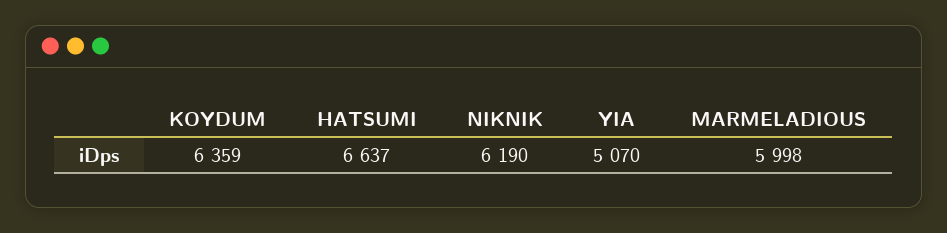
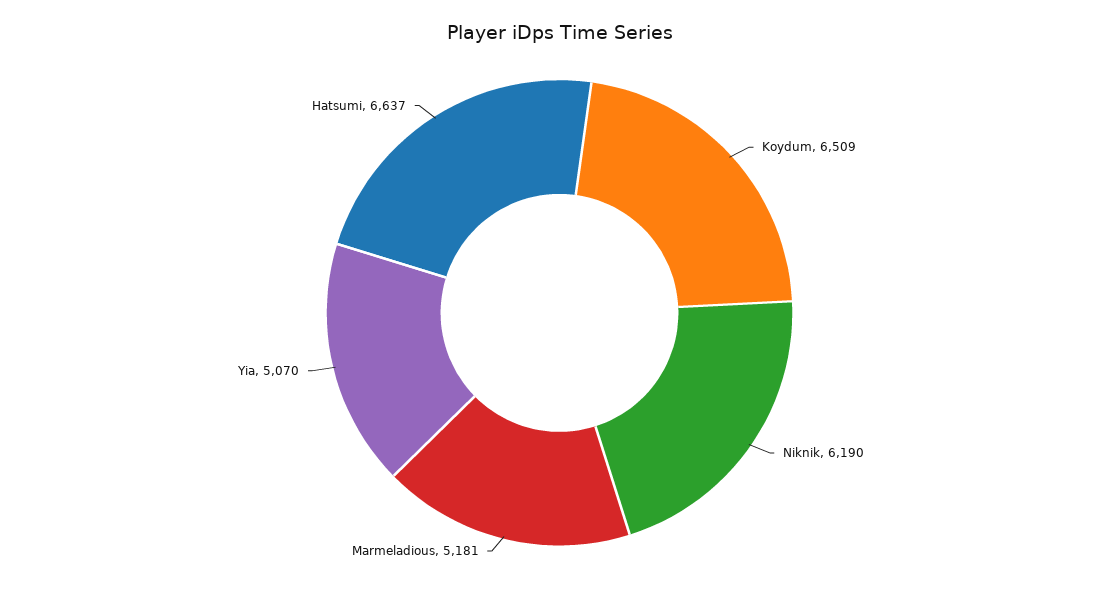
KOYDUM: 6359 -> 6509
MARMELADIOUS: 5998 -> 5181

